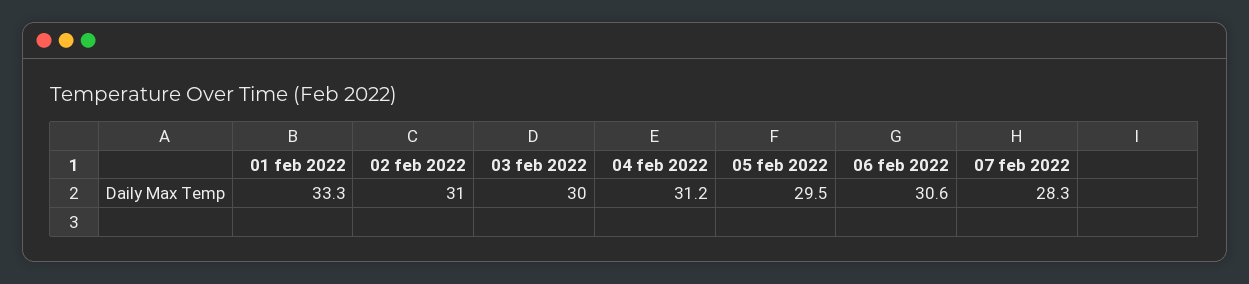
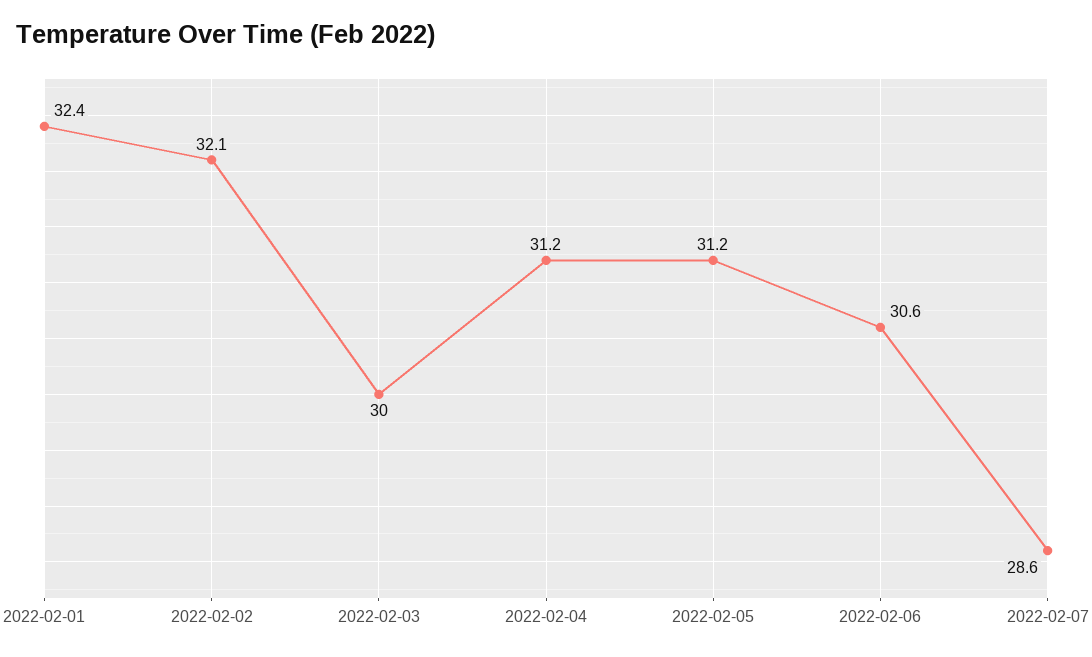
01 feb 2022: 33.3 -> 32.4
02 feb 2022: 31 -> 32.1
05 feb 2022: 29.5 -> 31.2
07 feb 2022: 28.3 -> 28.6

